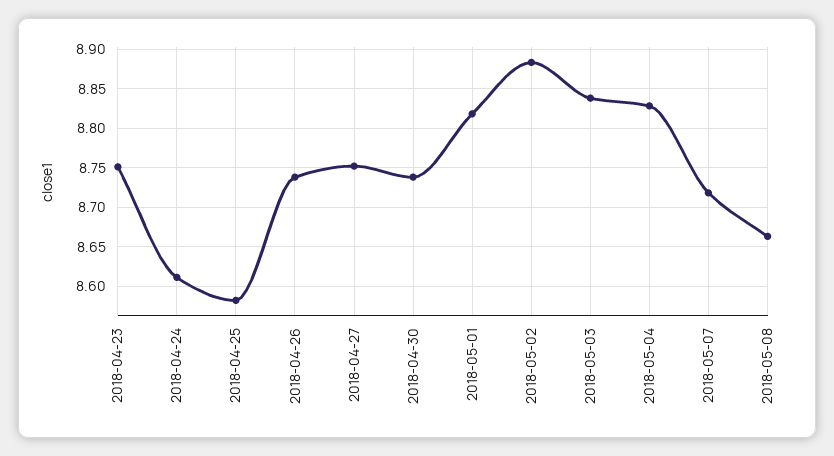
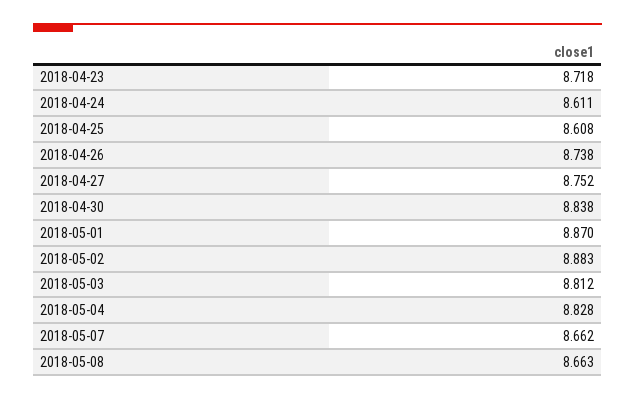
2018-04-23: 8.75 -> 8.718
2018-04-25: 8.58 -> 8.608
2018-04-30: 8.74 -> 8.838
2018-05-01: 8.82 -> 8.87
2018-05-03: 8.84 -> 8.812
2018-05-07: 8.72 -> 8.662

